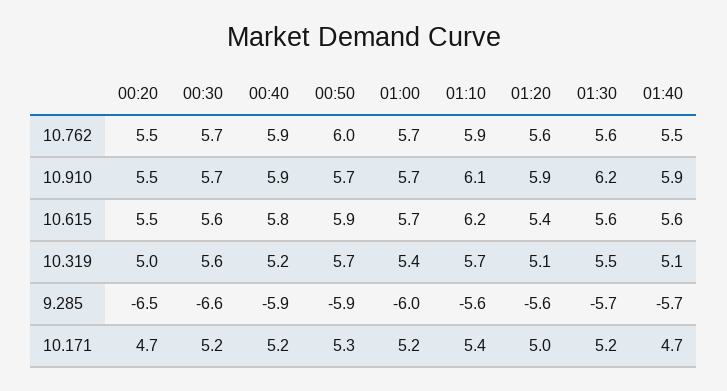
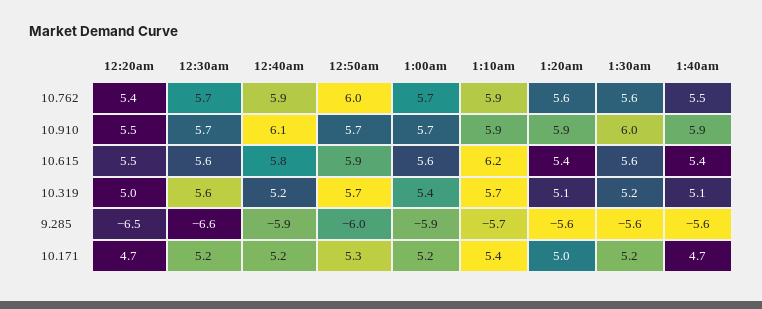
00:20, 10.762: 5.5 -> 5.4
00:40, 10.910: 5.9 -> 6.1
01:10, 10.910: 6.1 -> 5.9
01:30, 10.910: 6.2 -> 6
01:00, 10.615: 5.7 -> 5.6
01:40, 10.615: 5.6 -> 5.4
01:30, 10.319: 5.5 -> 5.2
00:50, 9.285: -5.9 -> -6
01:00, 9.285: -6 -> -5.9
01:10, 9.285: -5.6 -> -5.7
01:30, 9.285: -5.7 -> -5.6
01:40, 9.285: -5.7 -> -5.6

